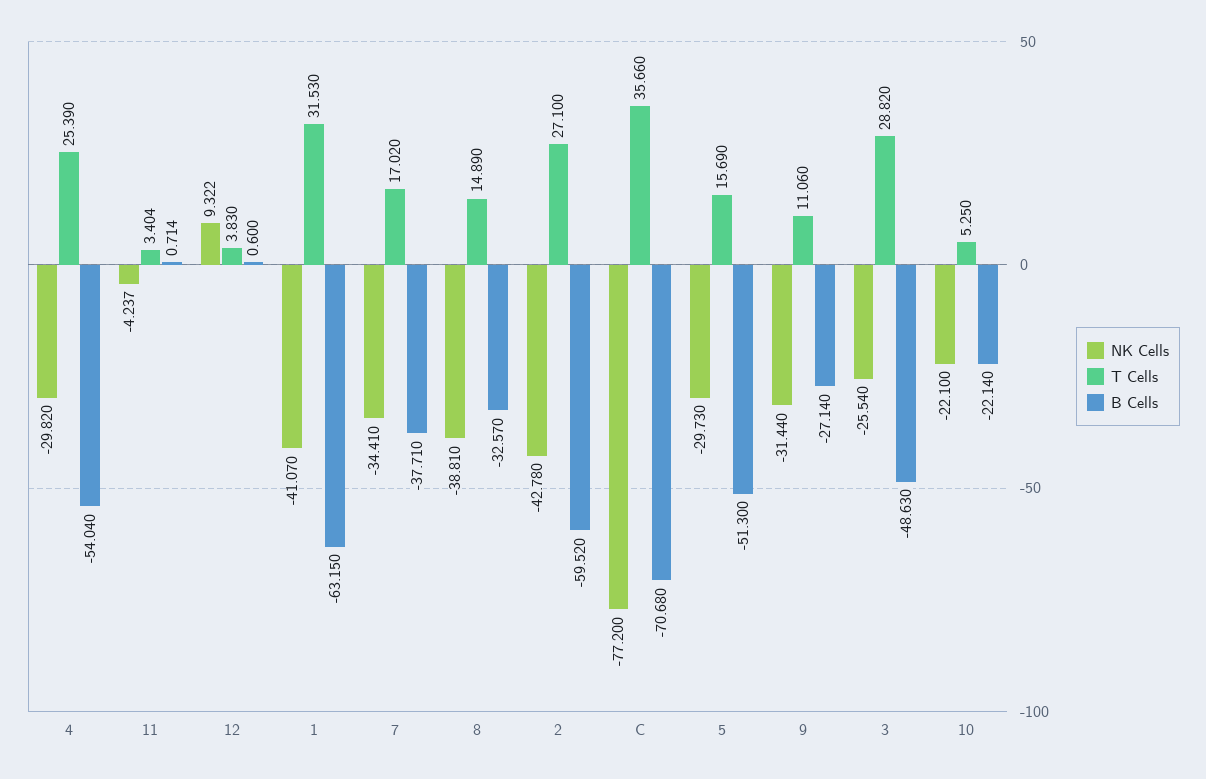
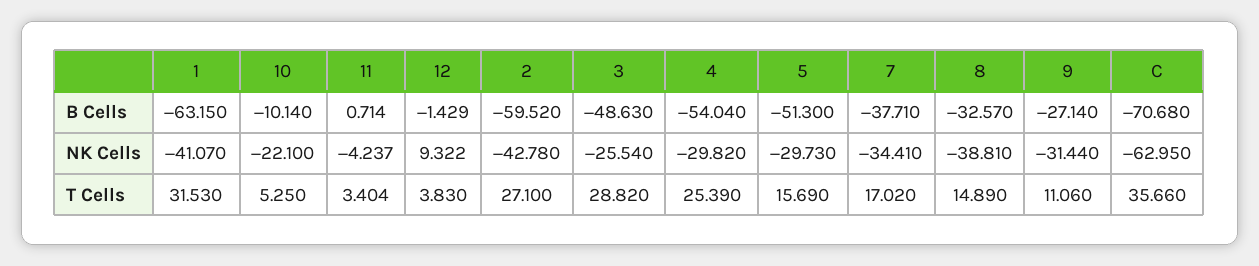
B Cells, 12: 0.6 -> -1.429
NK Cells, C: -77.2 -> -62.95
B Cells, 10: -22.14 -> -10.14

